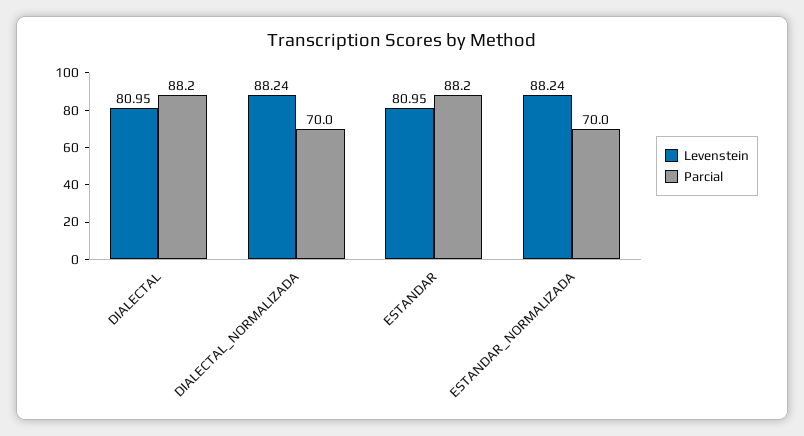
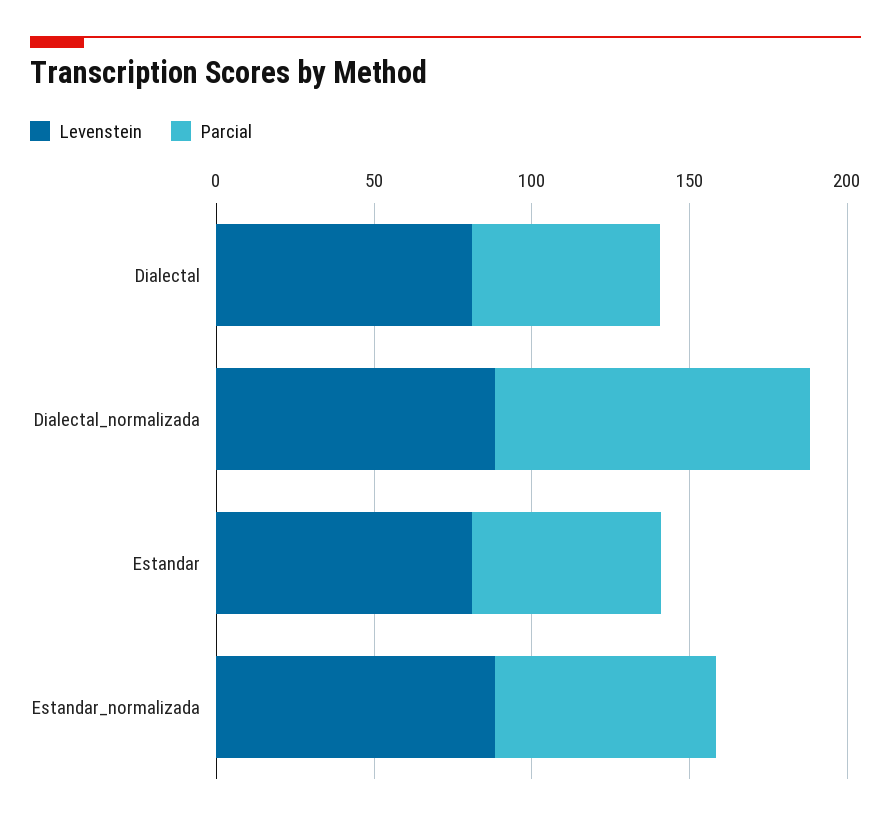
Parcial, DIALECTAL: 88.2 -> 60
Parcial, DIALECTAL_NORMALIZADA: 70 -> 100
Parcial, ESTANDAR: 88.2 -> 60

